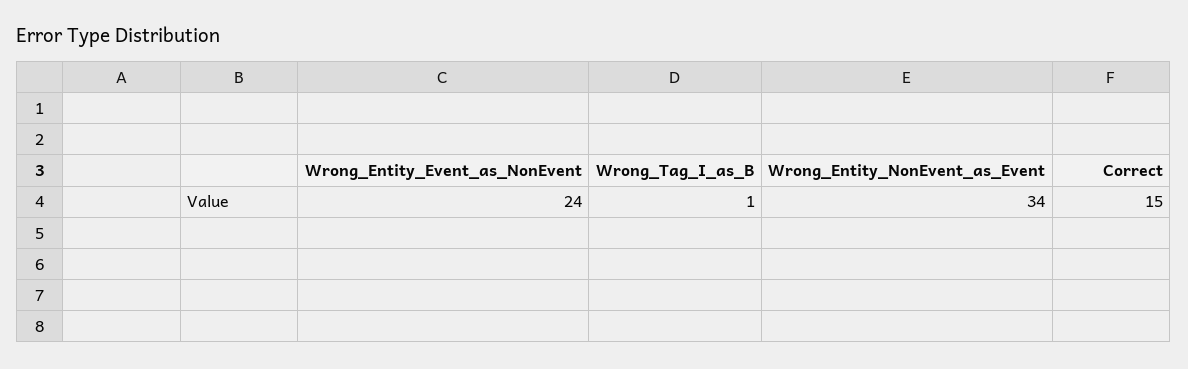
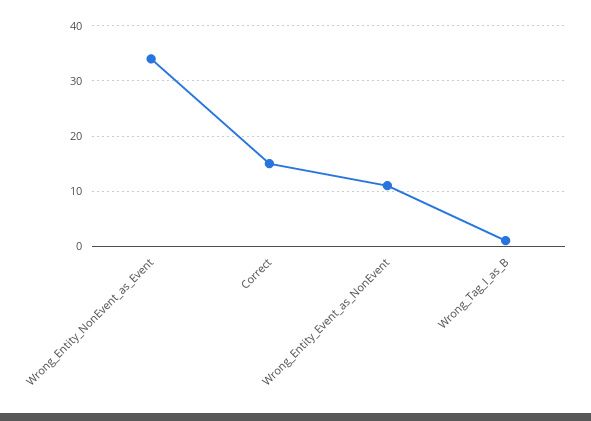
Wrong_Entity_Event_as_NonEvent: 24 -> 10

